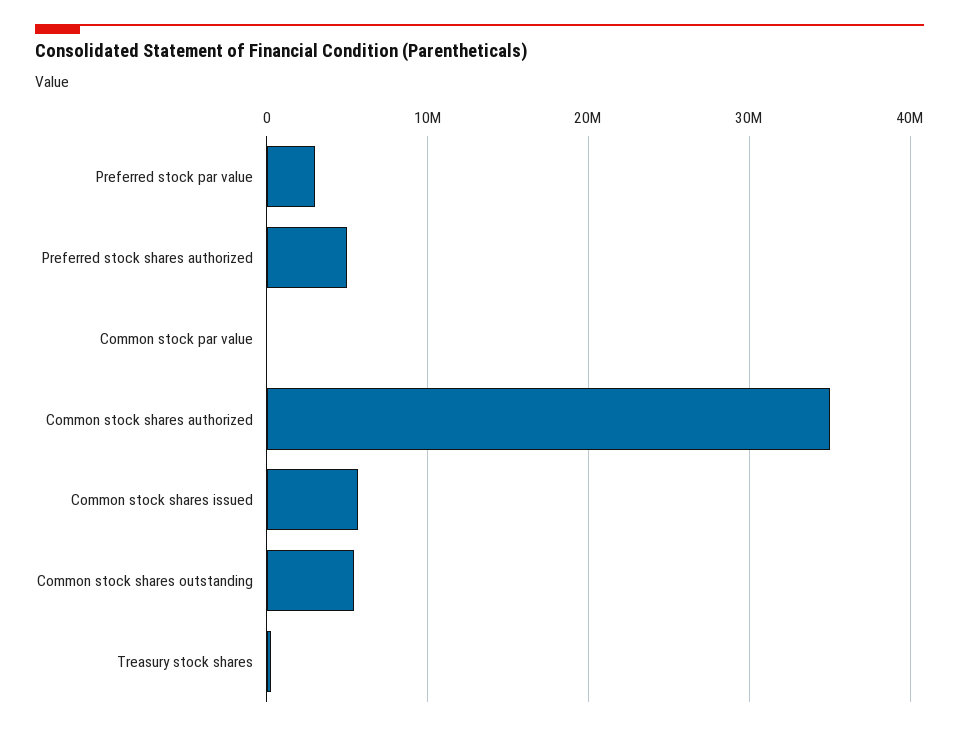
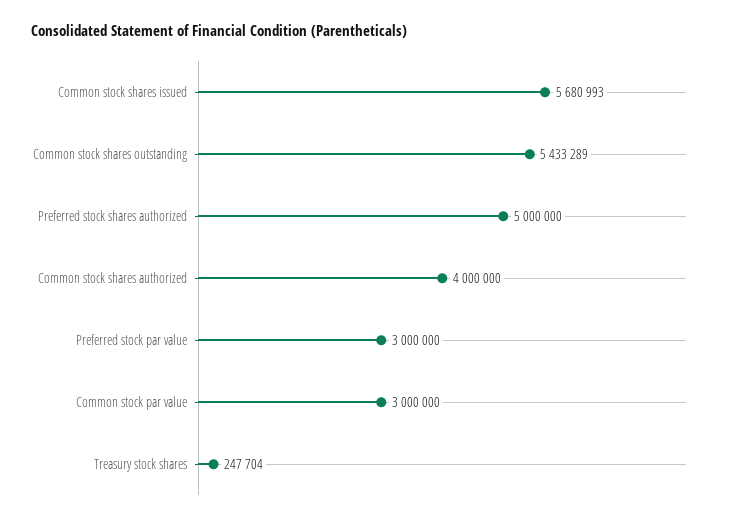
Common stock par value: 0 -> 3000000
Common stock shares authorized: 35000000 -> 4000000

